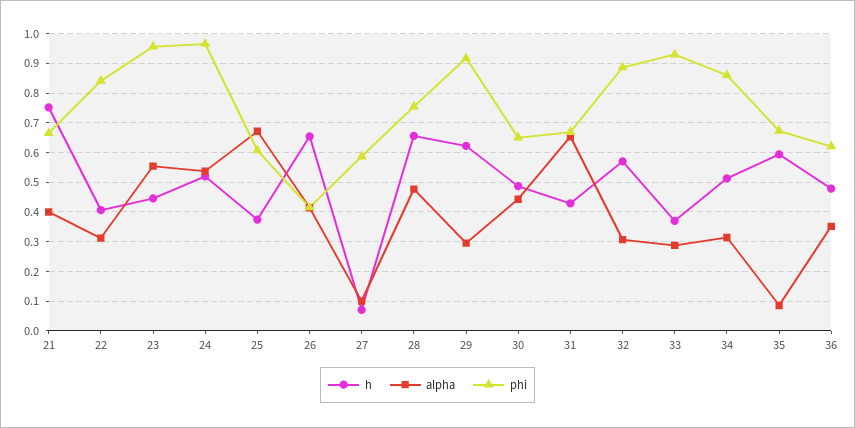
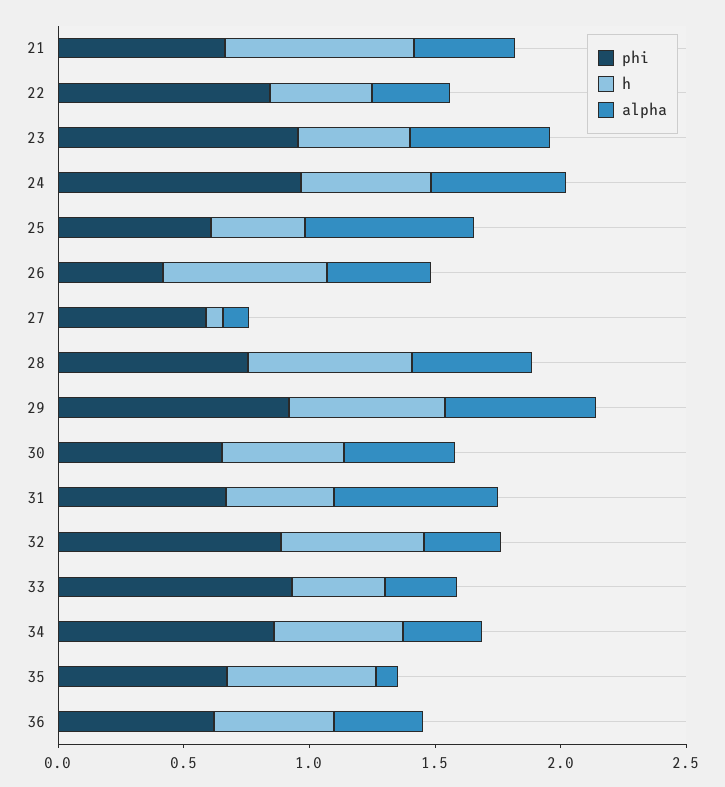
alpha, 29: 0.3 -> 0.6

